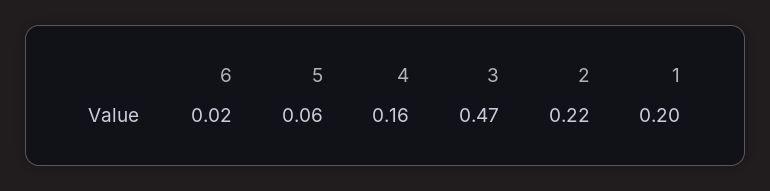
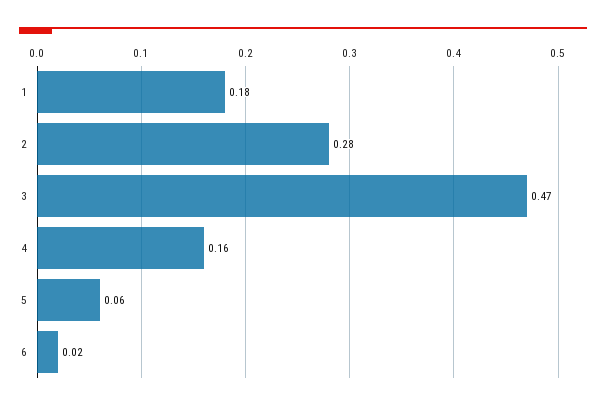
2: 0.22 -> 0.28
1: 0.2 -> 0.18

